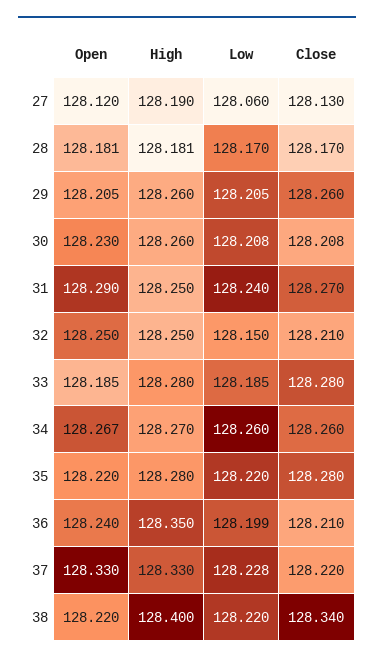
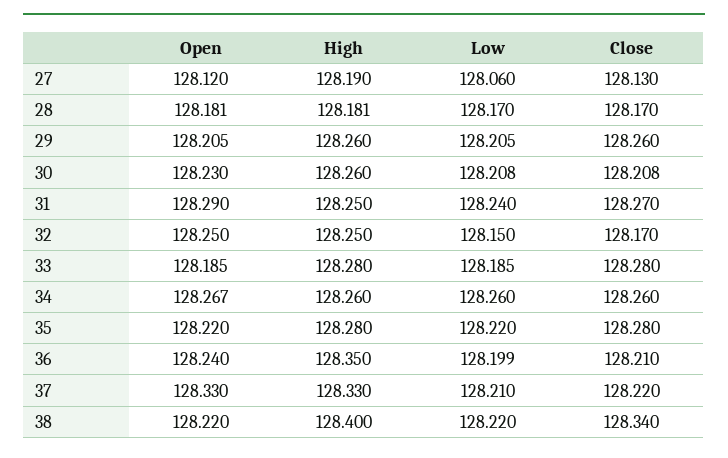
Close, 32: 128.21 -> 128.17
High, 34: 128.27 -> 128.26
Low, 37: 128.228 -> 128.21

